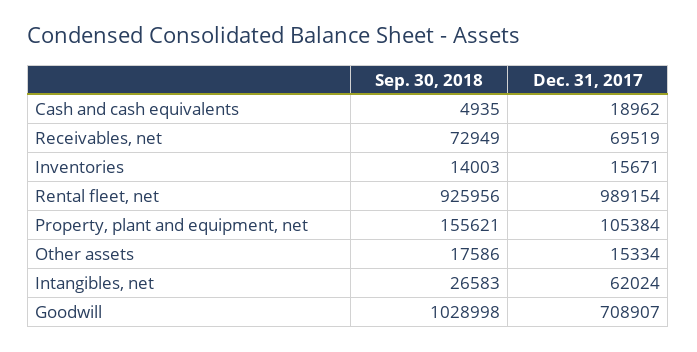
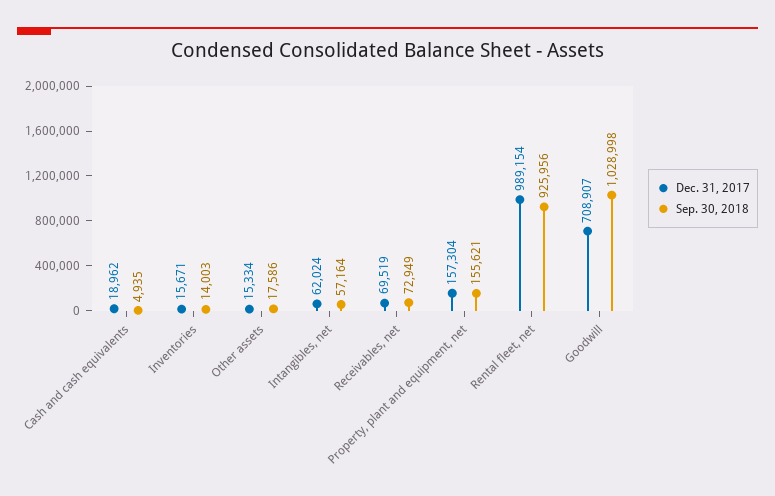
Dec. 31, 2017, Property, plant and equipment, net: 105384 -> 157304
Sep. 30, 2018, Intangibles, net: 26583 -> 57164

